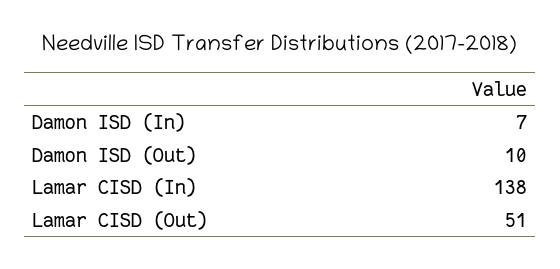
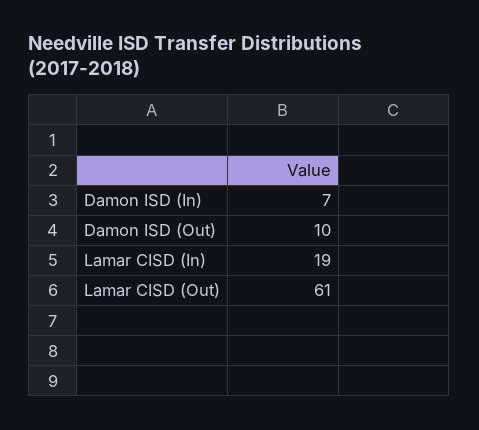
Lamar CISD (In): 138 -> 19
Lamar CISD (Out): 51 -> 61

